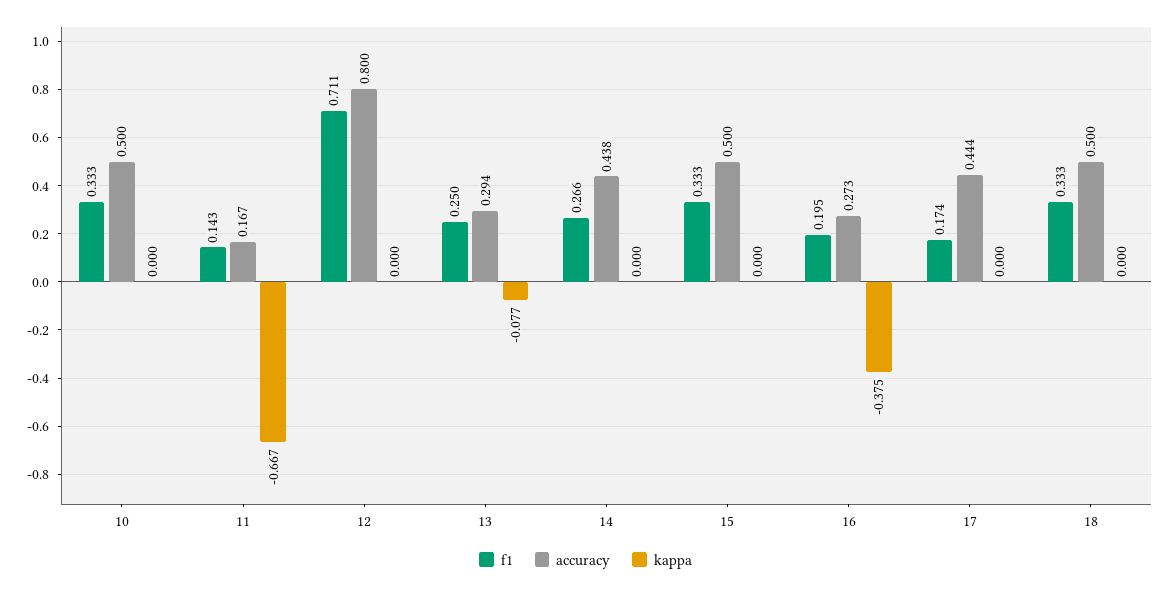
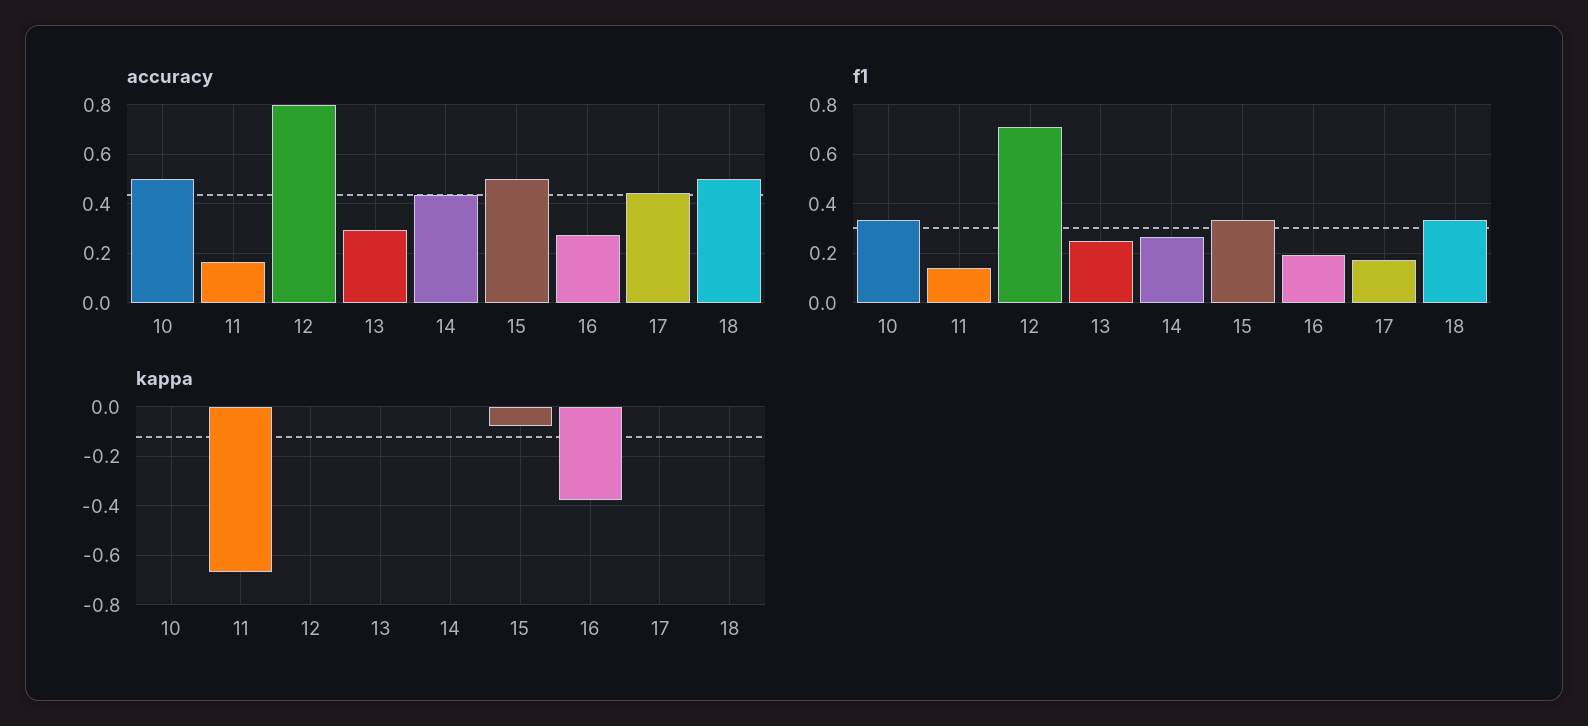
kappa, 13: -0.077 -> 0
kappa, 15: 0 -> -0.075

